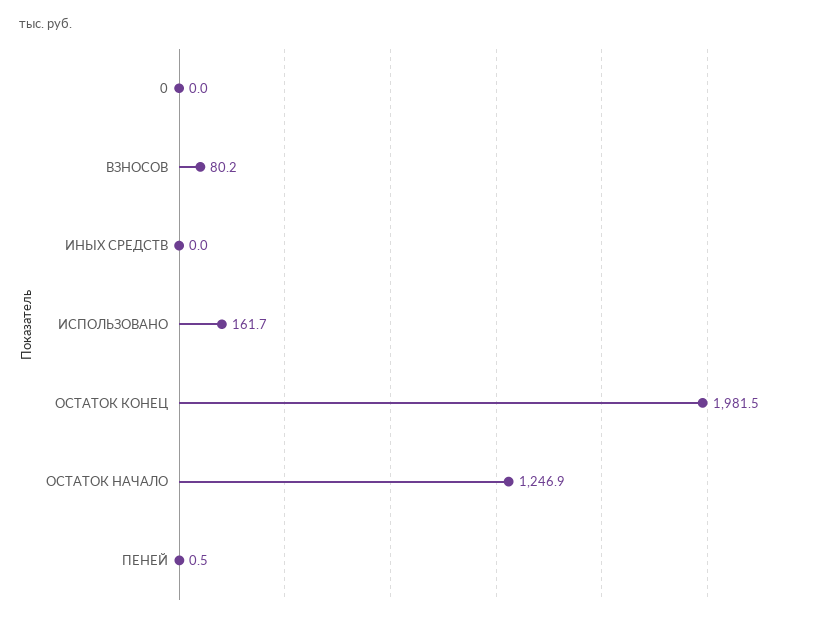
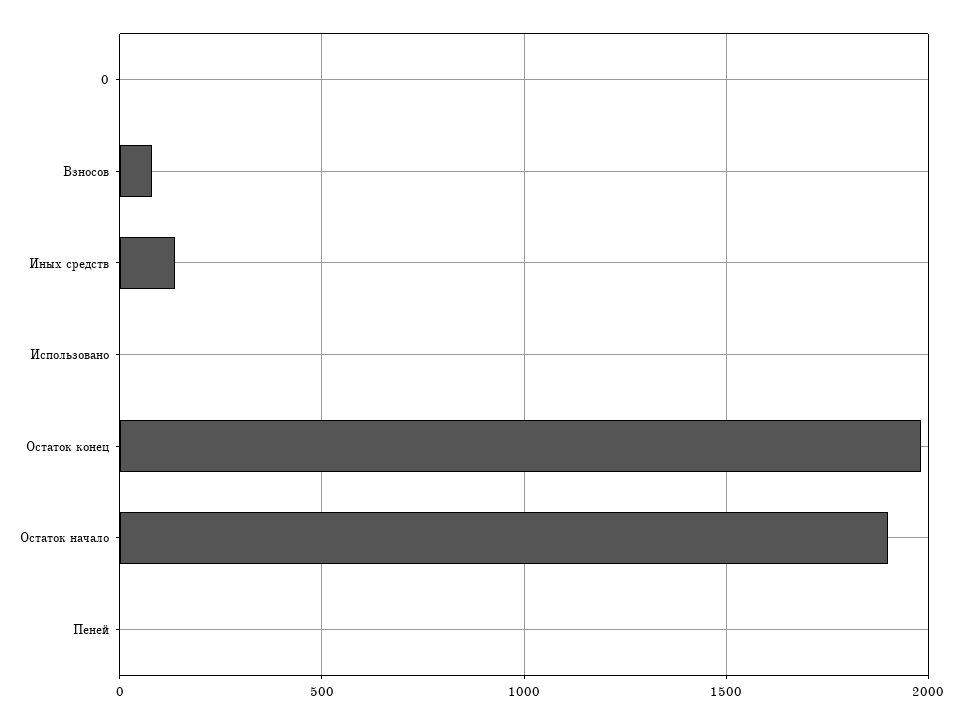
ИНЫХ СРЕДСТВ: 0 -> 150
ИСПОЛЬЗОВАНО: 161.7 -> 0
ОСТАТОК НАЧАЛО: 1246.9 -> 1900

